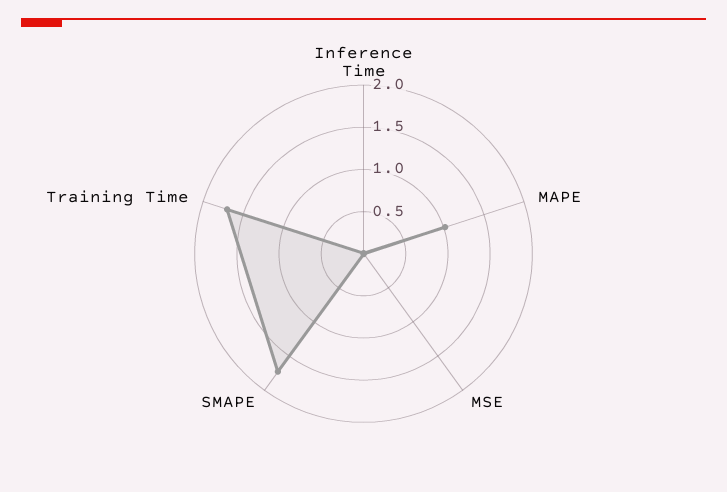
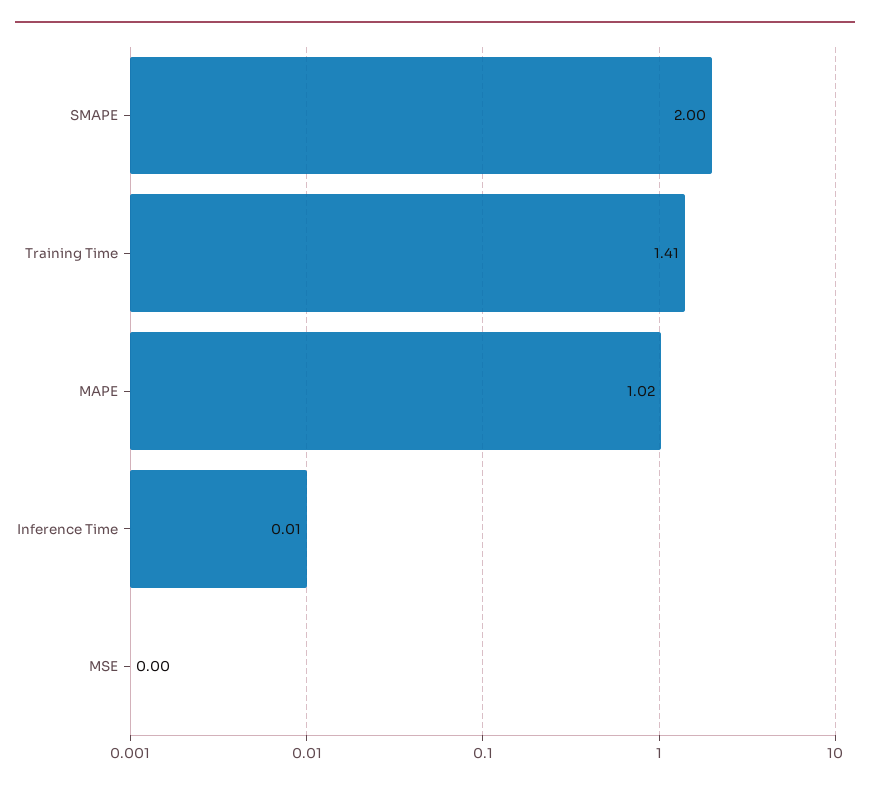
SMAPE: 1.7 -> 2
Training Time: 1.7 -> 1.41

